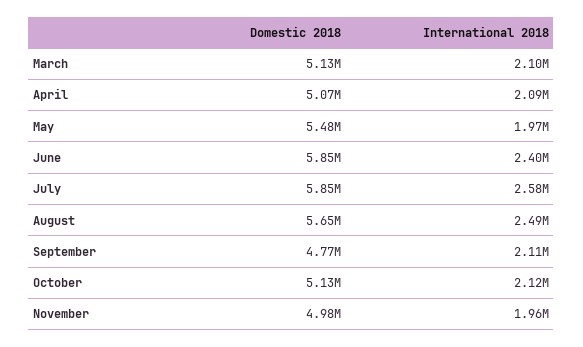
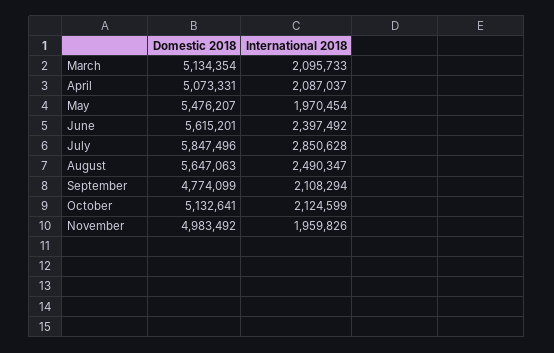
Domestic 2018, June: 5850000 -> 5615201
International 2018, July: 2580000 -> 2850628

